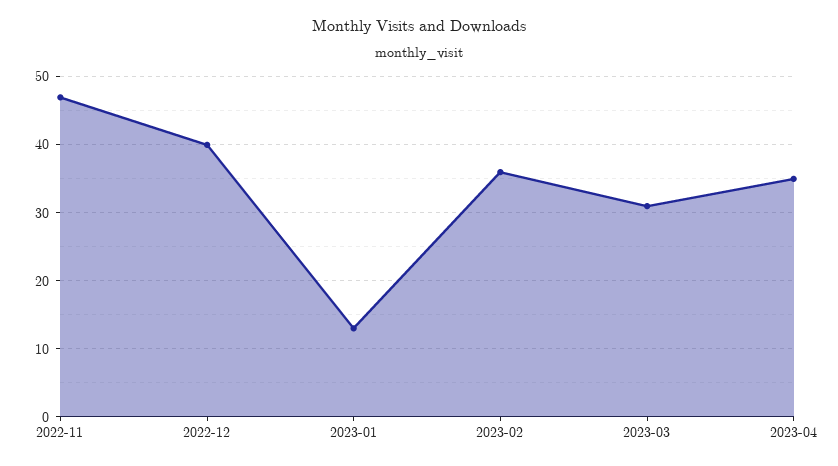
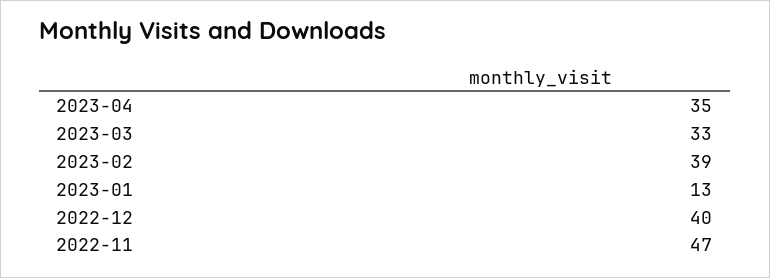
2023-02: 36 -> 39
2023-03: 31 -> 33

